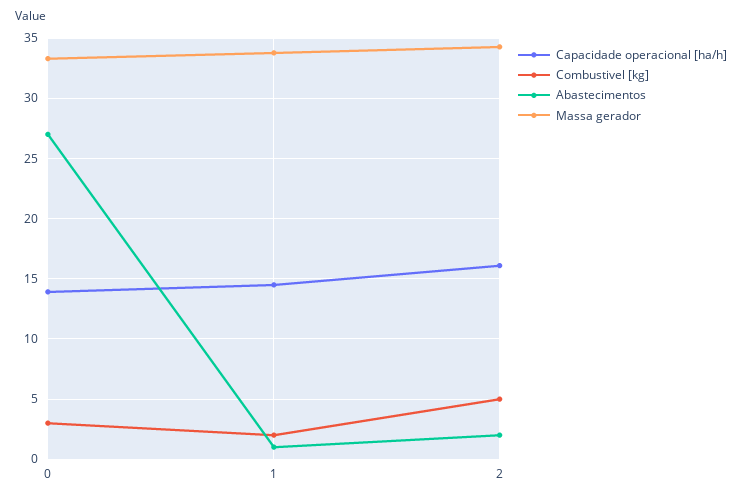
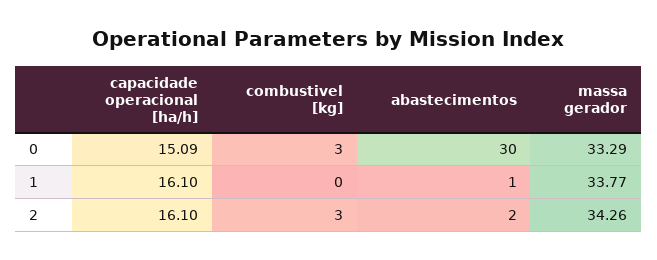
Capacidade operacional [ha/h], 0: 14 -> 15.09
Abastecimentos, 0: 27 -> 30
Capacidade operacional [ha/h], 1: 14.5 -> 16.1
Combustivel [kg], 1: 2 -> 0
Combustivel [kg], 2: 5 -> 3

